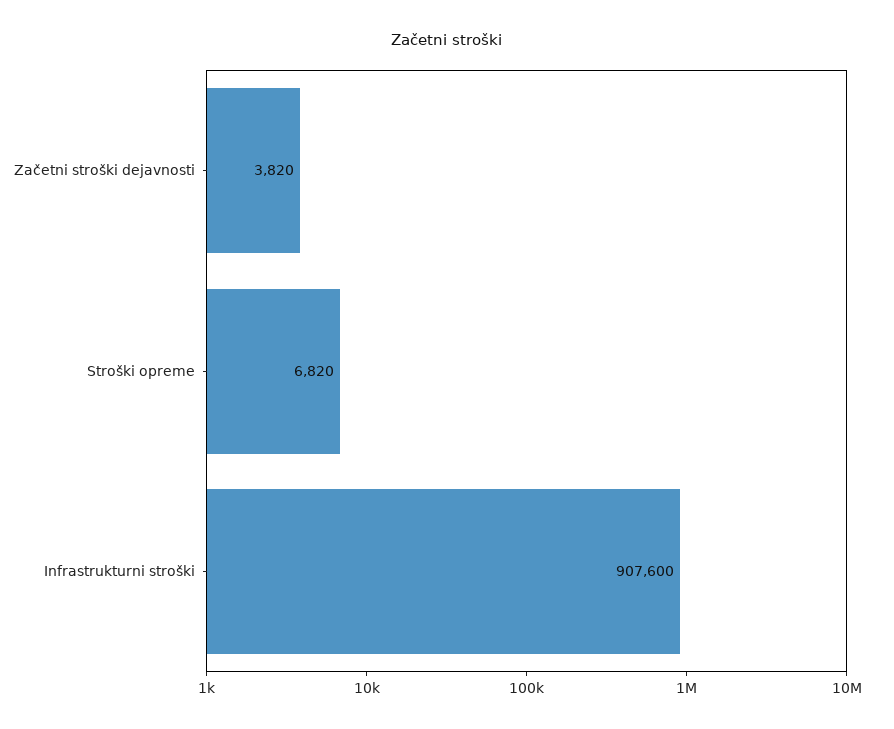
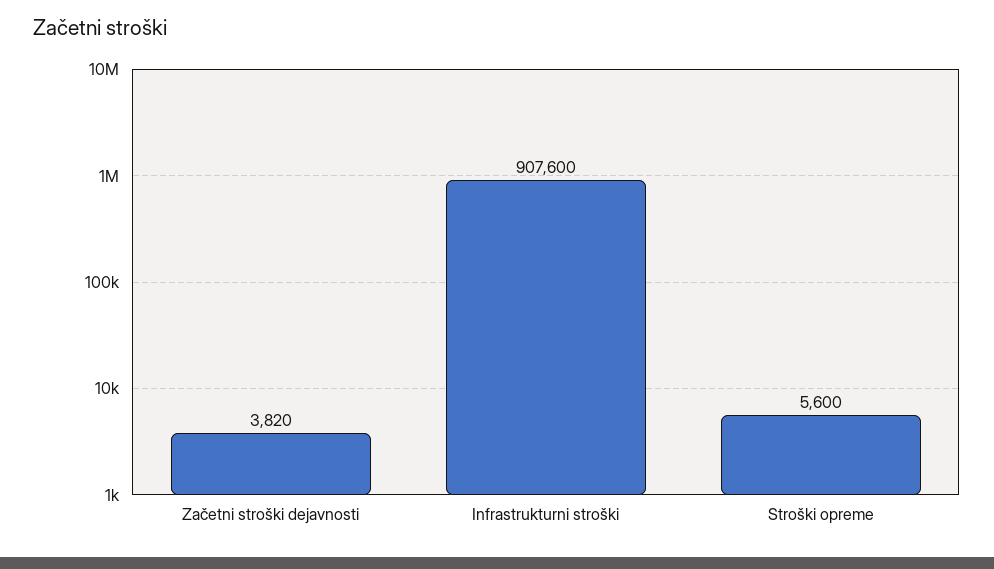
Stroški opreme: 6820 -> 5600

